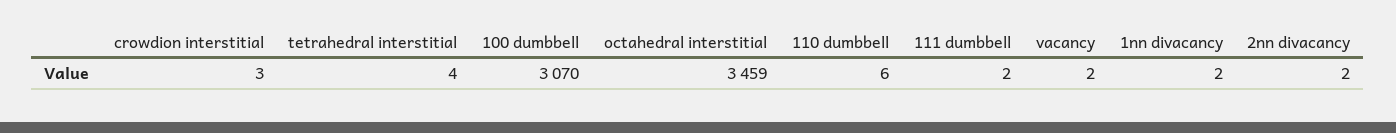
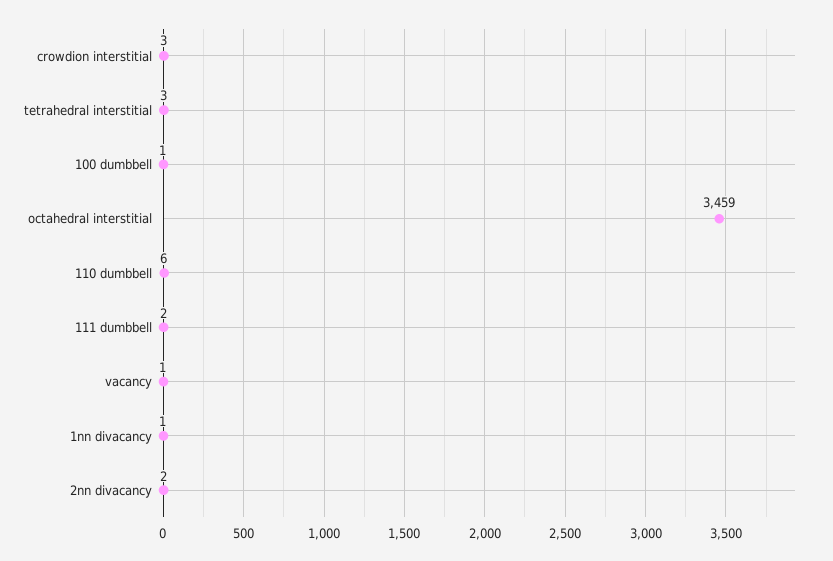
tetrahedral interstitial: 4 -> 3
100 dumbbell: 3070 -> 1
vacancy: 2 -> 1
1nn divacancy: 2 -> 1

